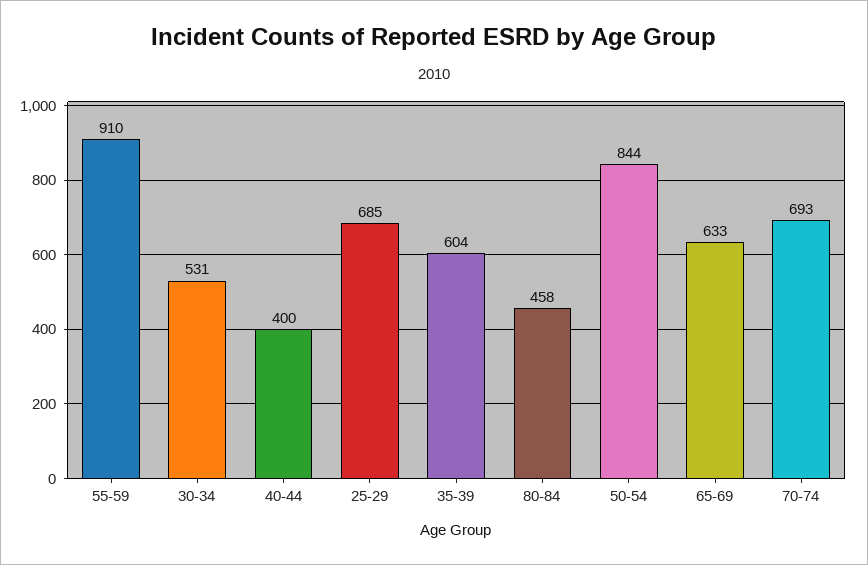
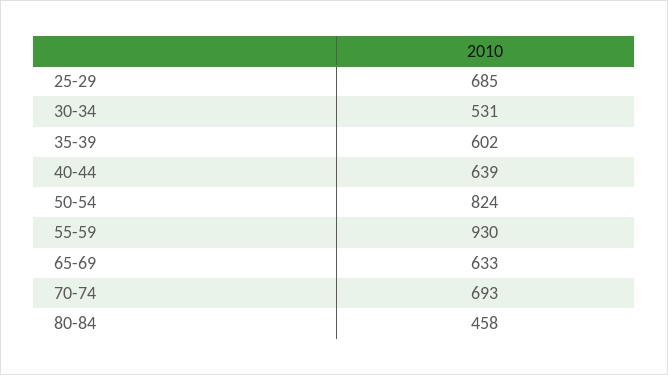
55-59: 910 -> 930
40-44: 400 -> 639
35-39: 604 -> 602
50-54: 844 -> 824

